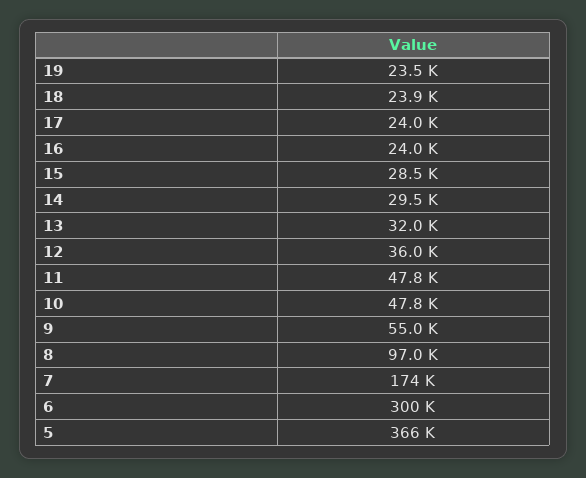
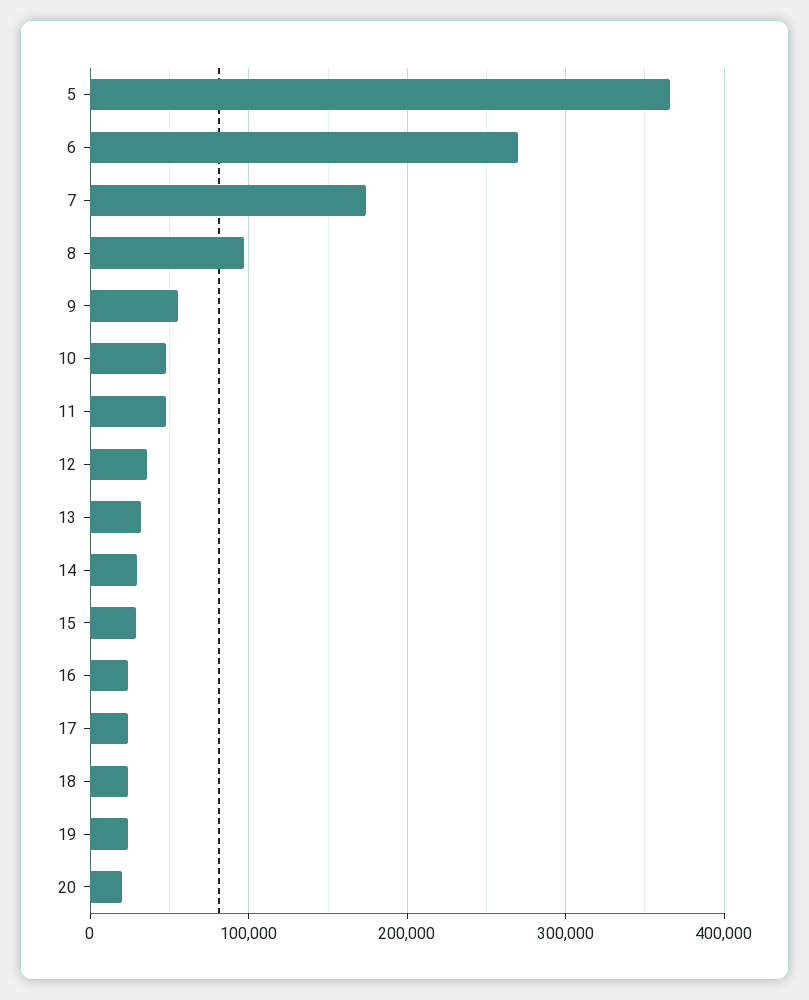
6: 300000 -> 270000
20: none -> 20000

